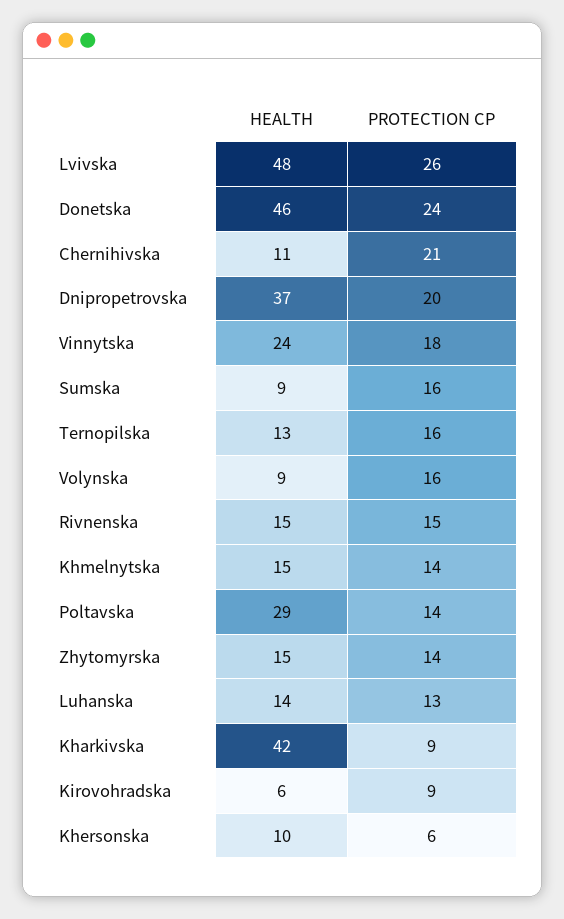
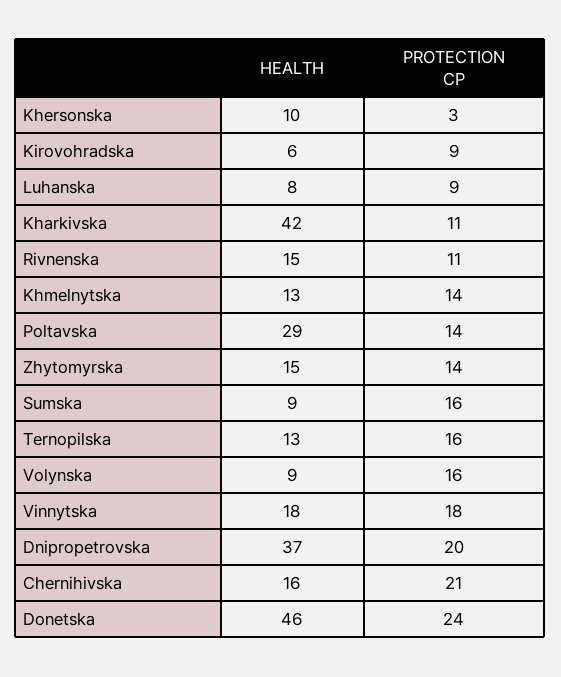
HEALTH, Lvivska: 48 -> none
PROTECTION CP, Lvivska: 26 -> none
HEALTH, Chernihivska: 11 -> 16
HEALTH, Vinnytska: 24 -> 18
PROTECTION CP, Rivnenska: 15 -> 11
HEALTH, Khmelnytska: 15 -> 13
HEALTH, Luhanska: 14 -> 8
PROTECTION CP, Luhanska: 13 -> 9
PROTECTION CP, Kharkivska: 9 -> 11
PROTECTION CP, Khersonska: 6 -> 3

